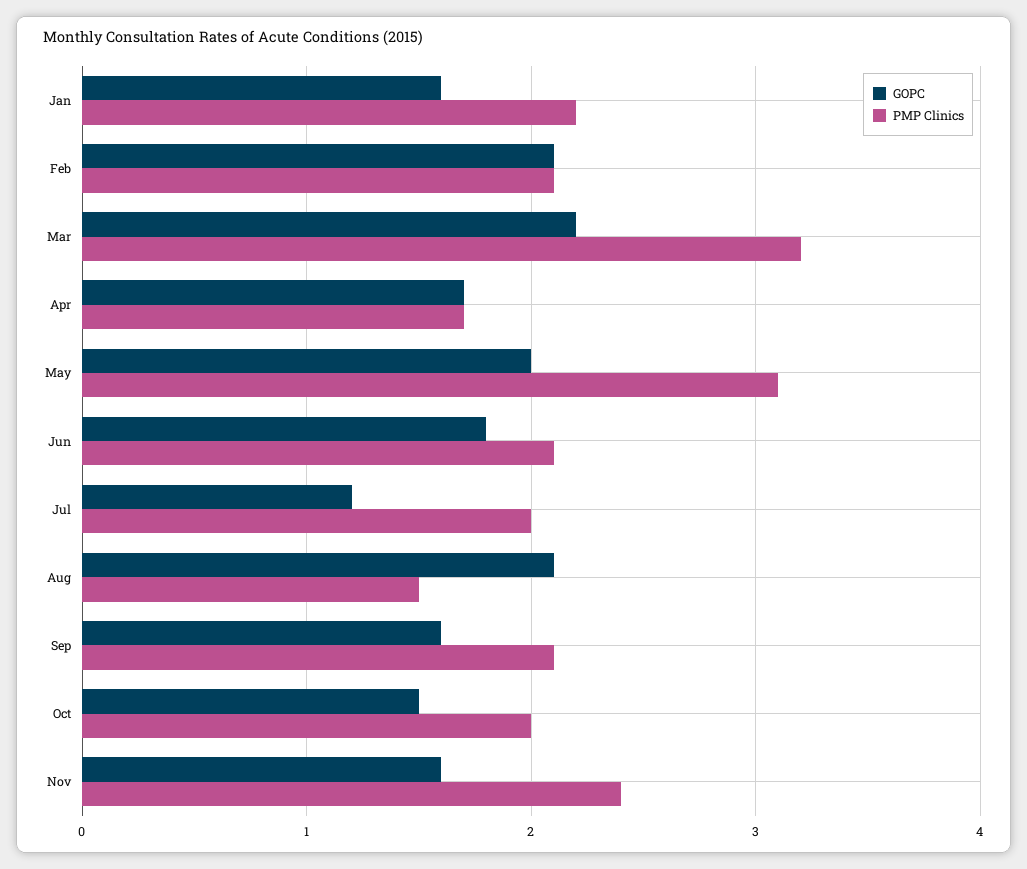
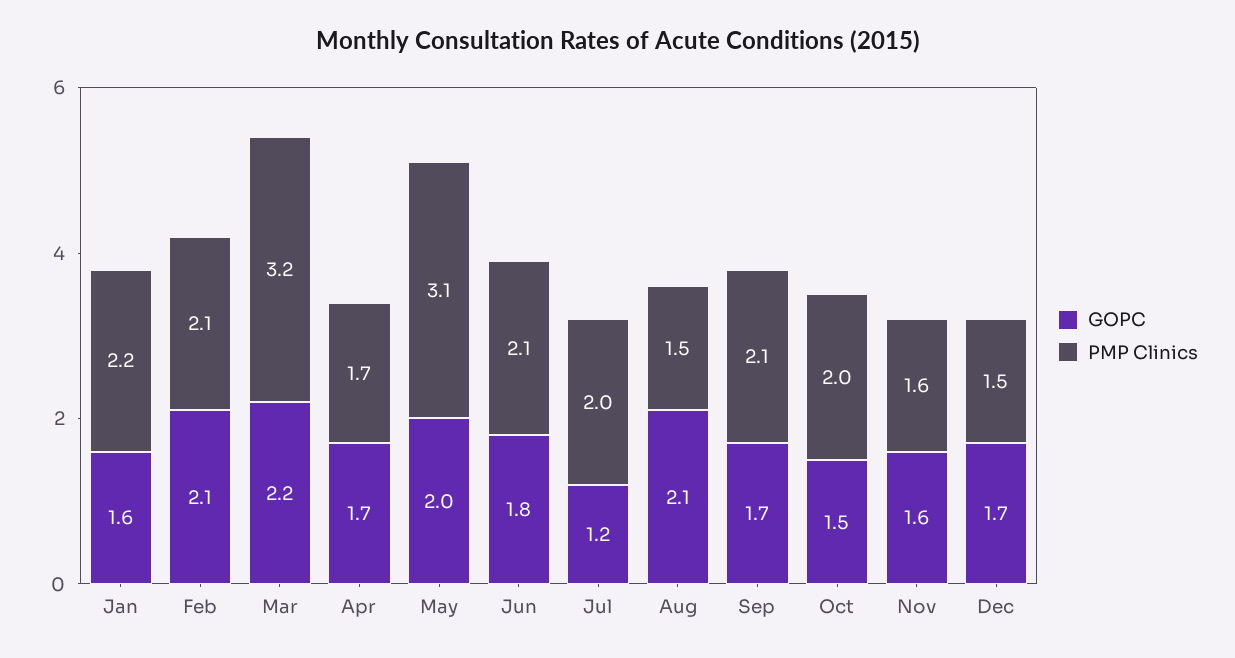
GOPC, Sep: 1.6 -> 1.7
PMP Clinics, Nov: 2.4 -> 1.6
GOPC, Dec: none -> 1.7
PMP Clinics, Dec: none -> 1.5

